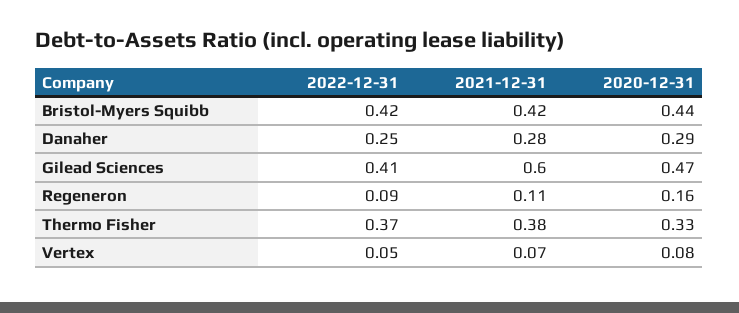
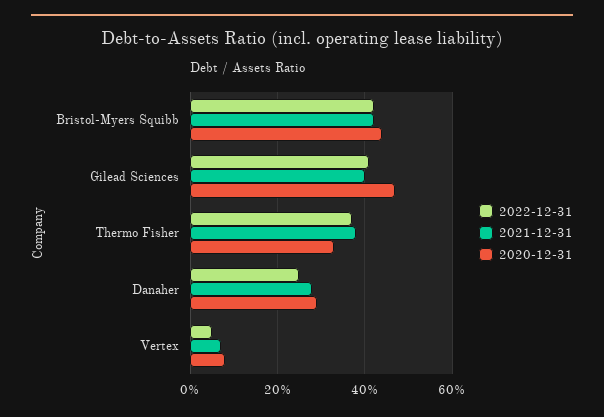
2021-12-31, Gilead Sciences: 0.6 -> 0.4
2022-12-31, Regeneron: 0.09 -> none
2021-12-31, Regeneron: 0.11 -> none
2020-12-31, Regeneron: 0.16 -> none

